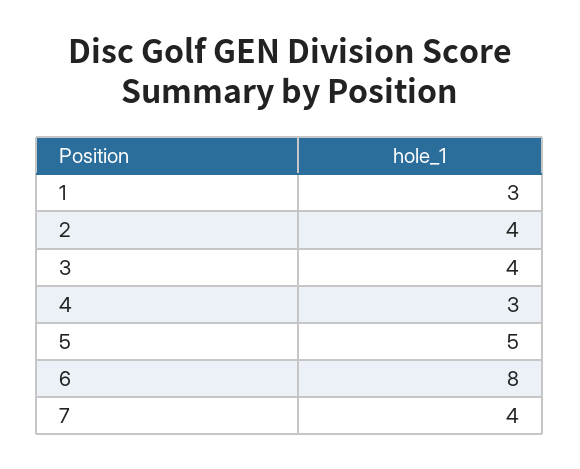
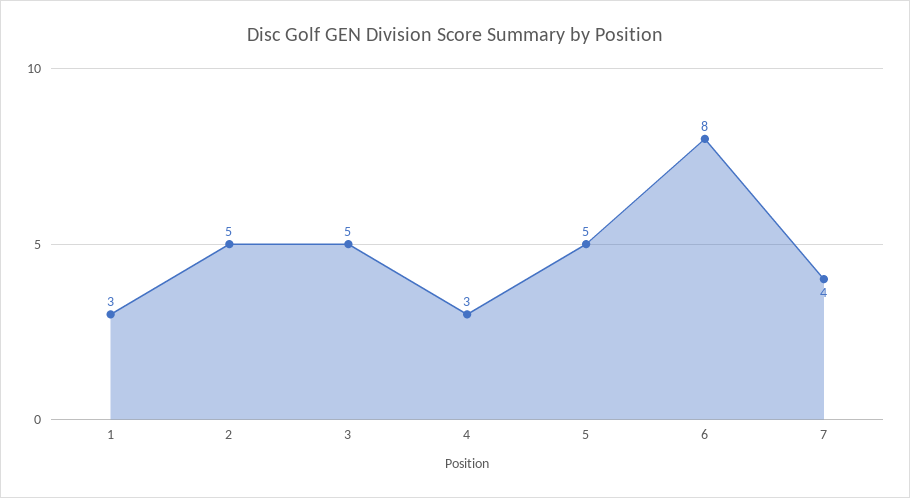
2: 4 -> 5
3: 4 -> 5

